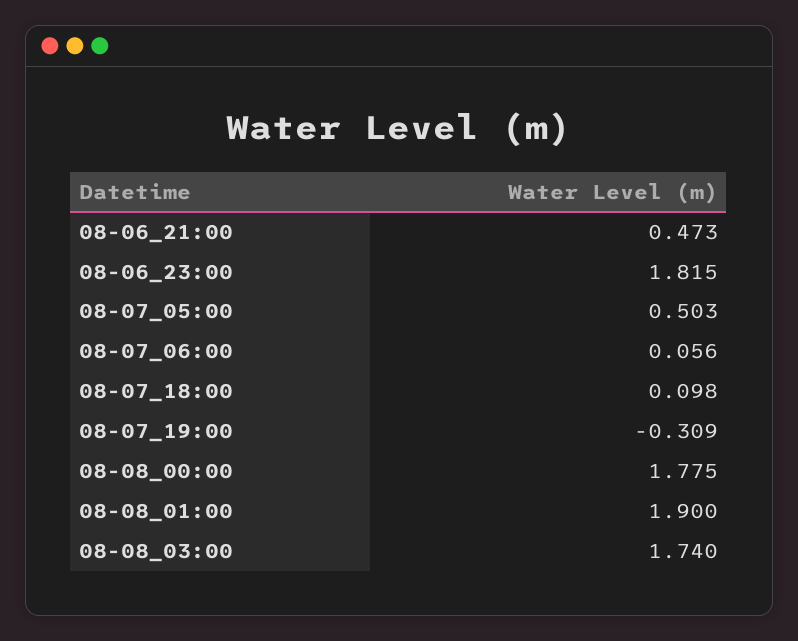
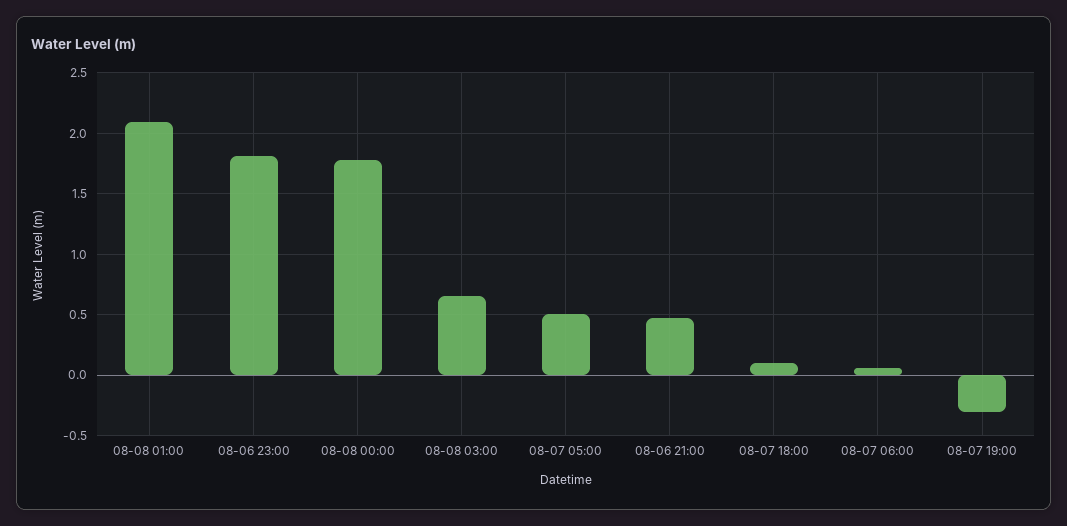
08-08_01:00: 1.9 -> 2.1
08-08_03:00: 1.74 -> 0.65

